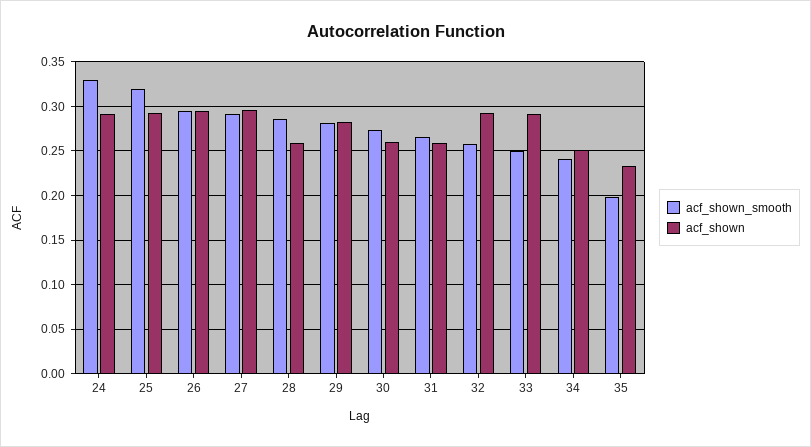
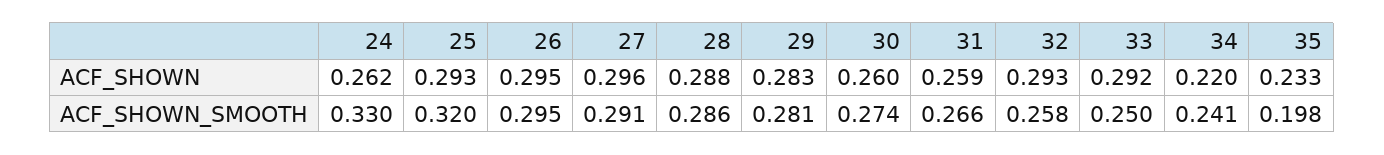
acf_shown, 24: 0.29 -> 0.262
acf_shown, 28: 0.26 -> 0.288
acf_shown, 34: 0.25 -> 0.22

